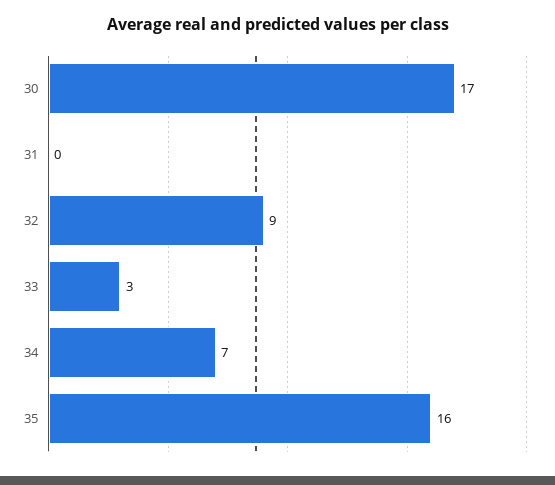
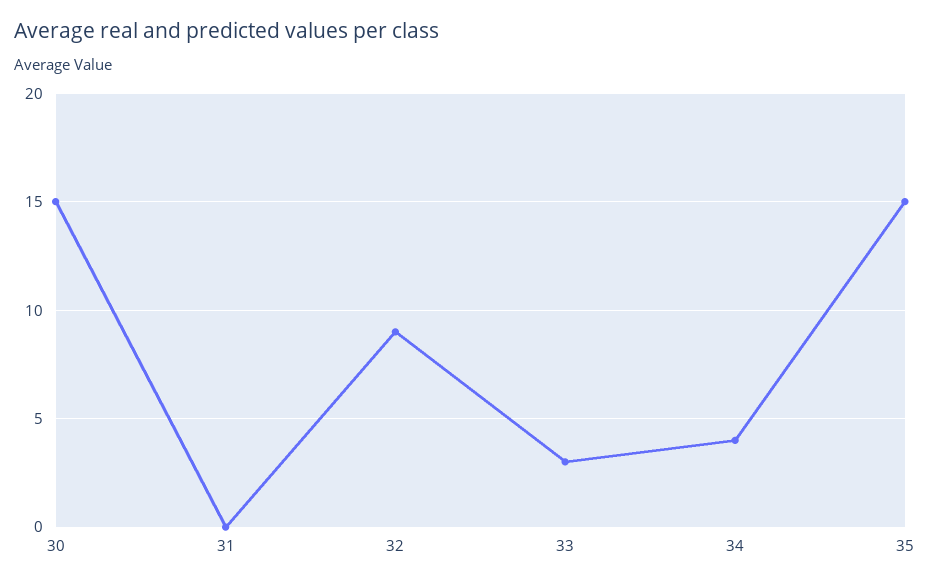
30: 17 -> 15
34: 7 -> 4
35: 16 -> 15

